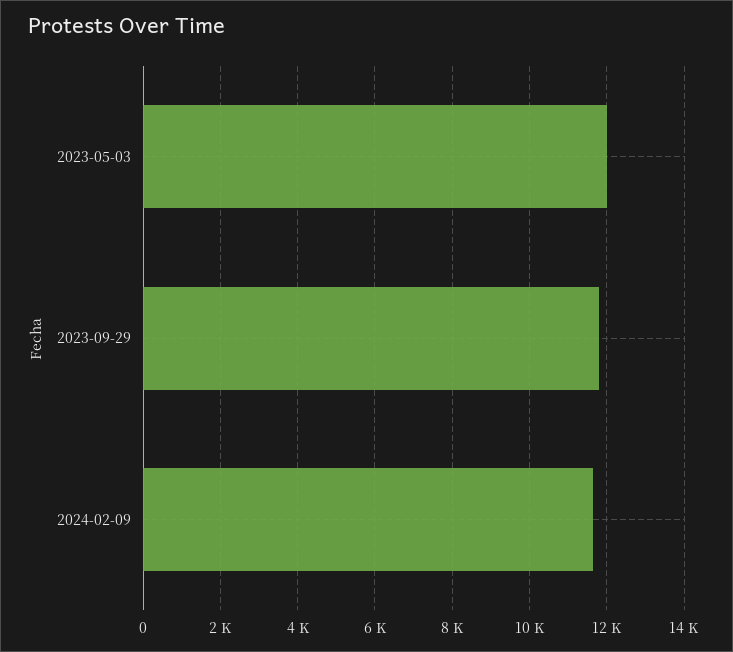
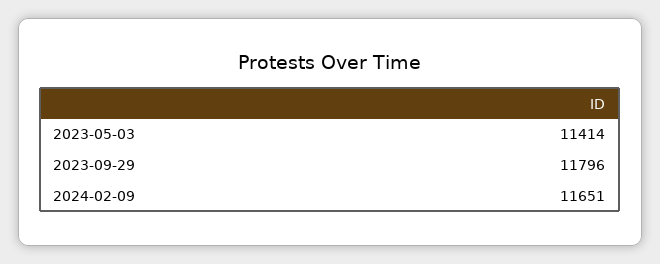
2023-05-03: 12000 -> 11414

